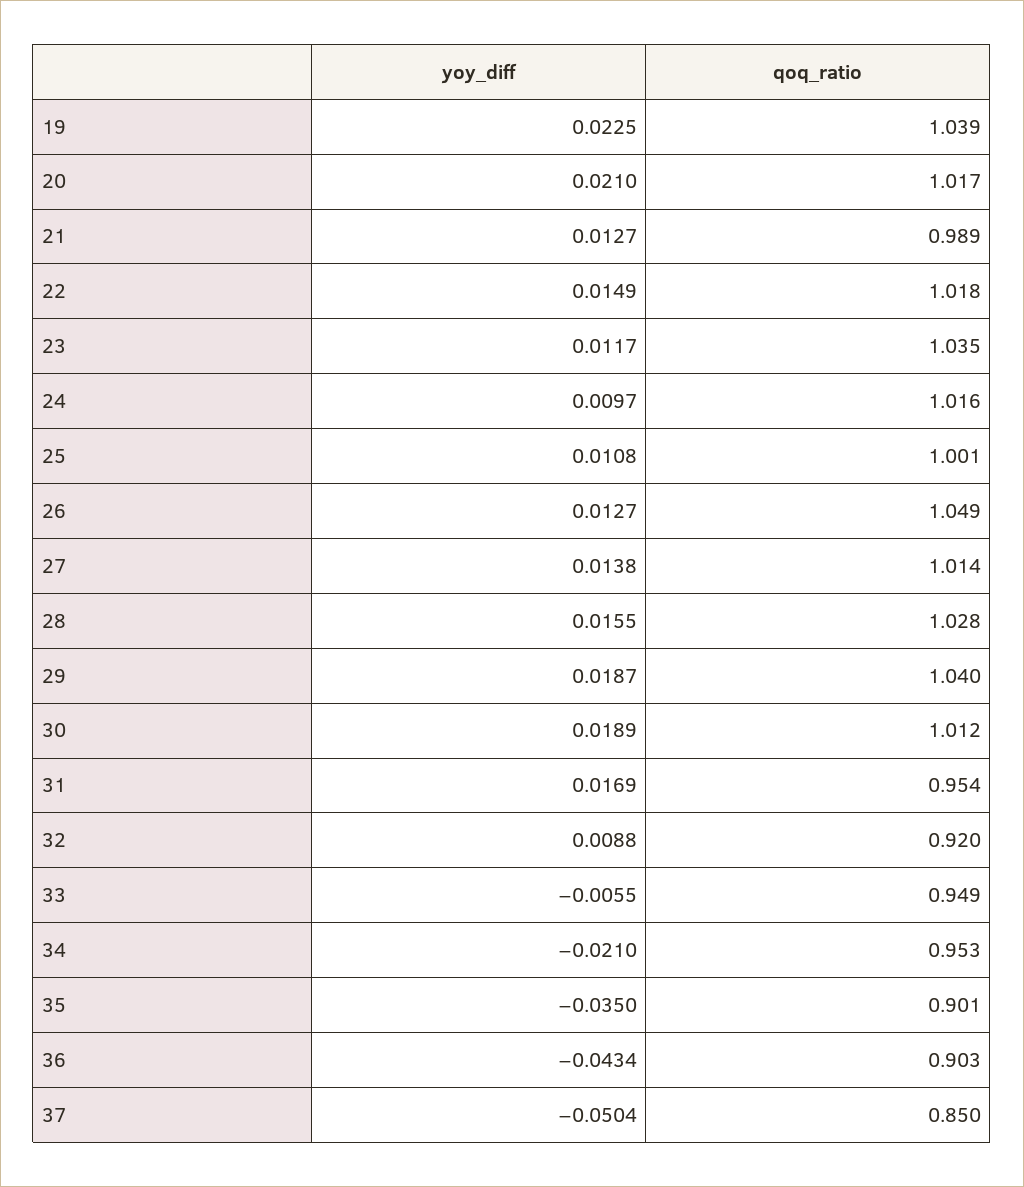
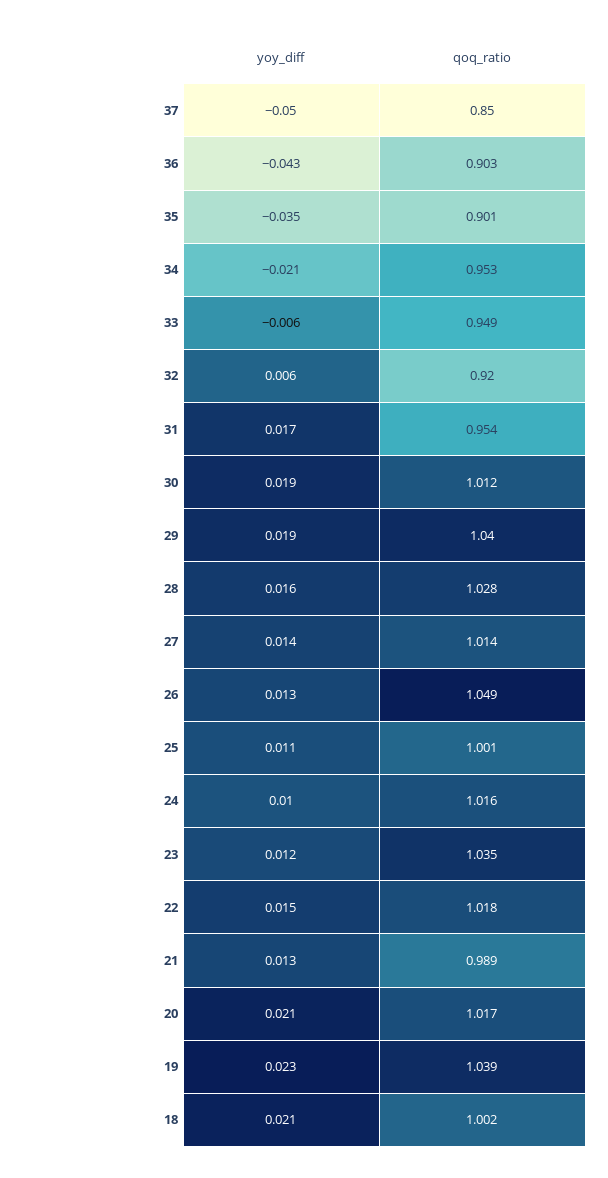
yoy_diff, 32: 0.0088 -> 0.006
yoy_diff, 18: none -> 0.021
qoq_ratio, 18: none -> 1.002

